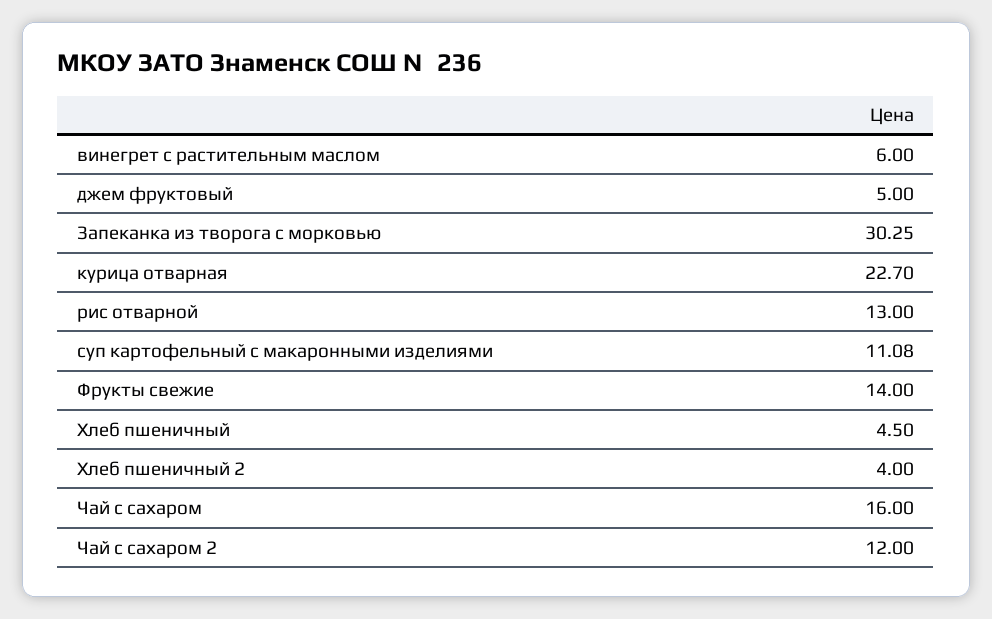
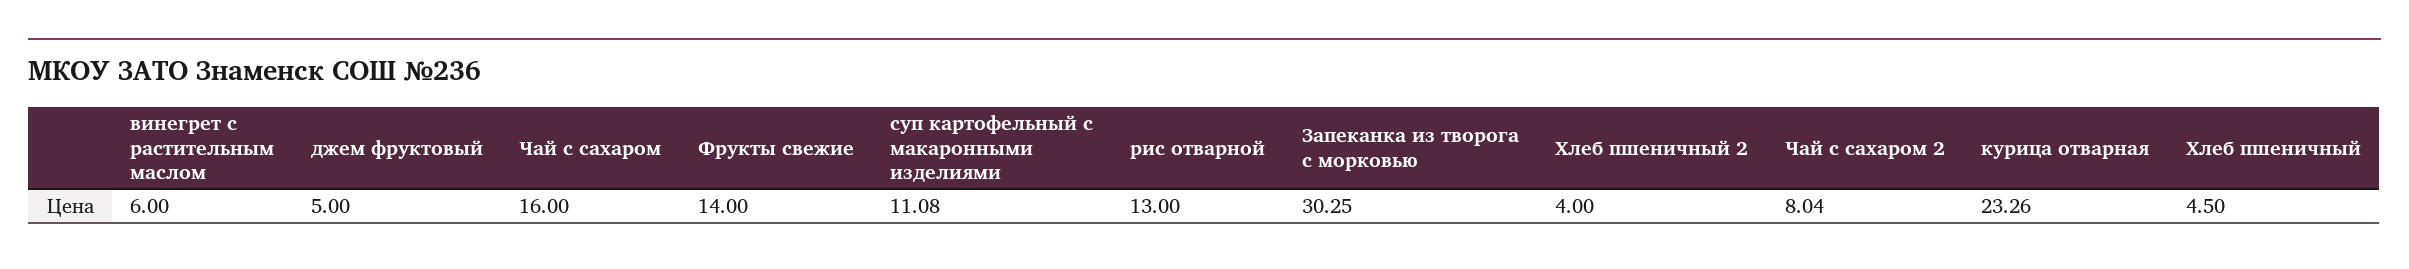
курица отварная: 22.7 -> 23.26
Чай с сахаром 2: 12 -> 8.04

